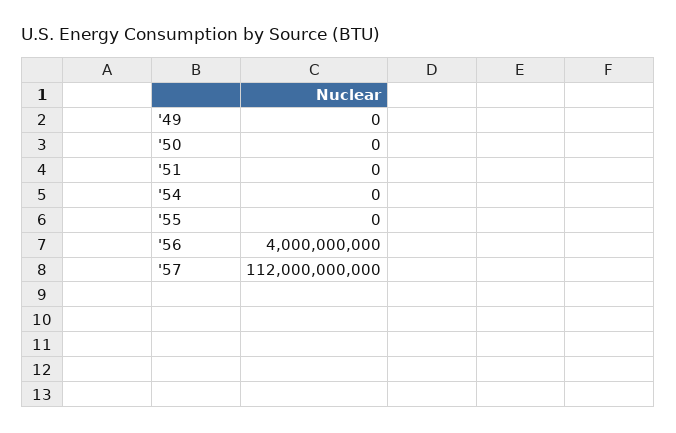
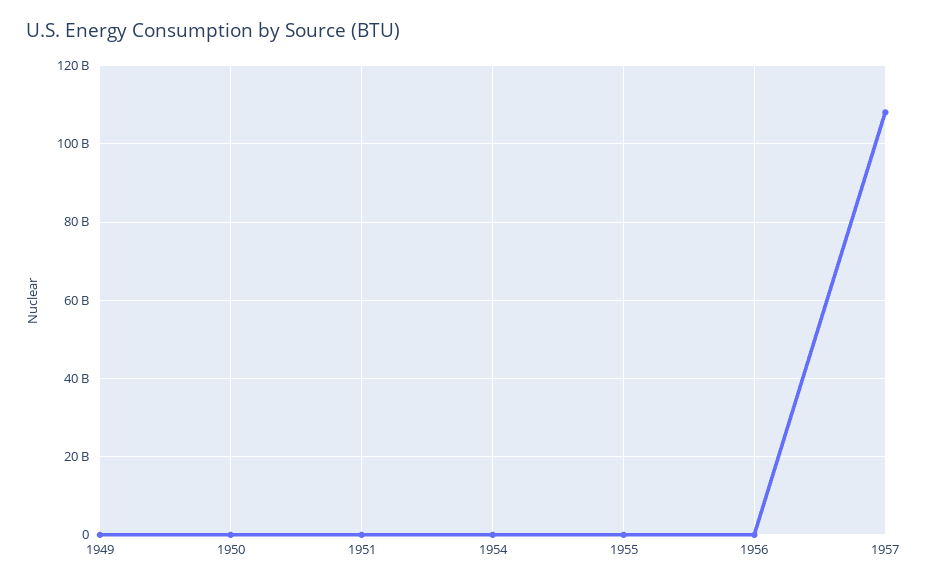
'56: 4000000000 -> 0
'57: 112000000000 -> 108000000000

